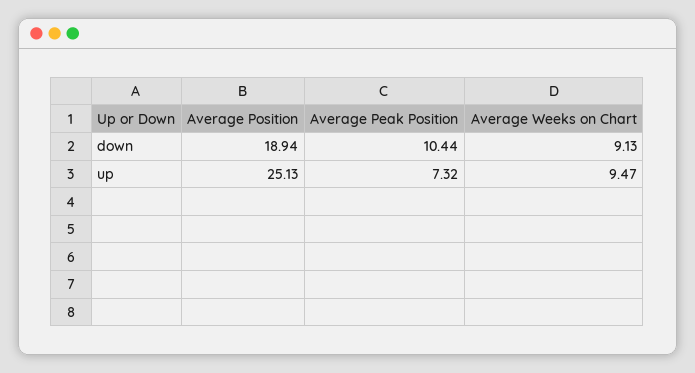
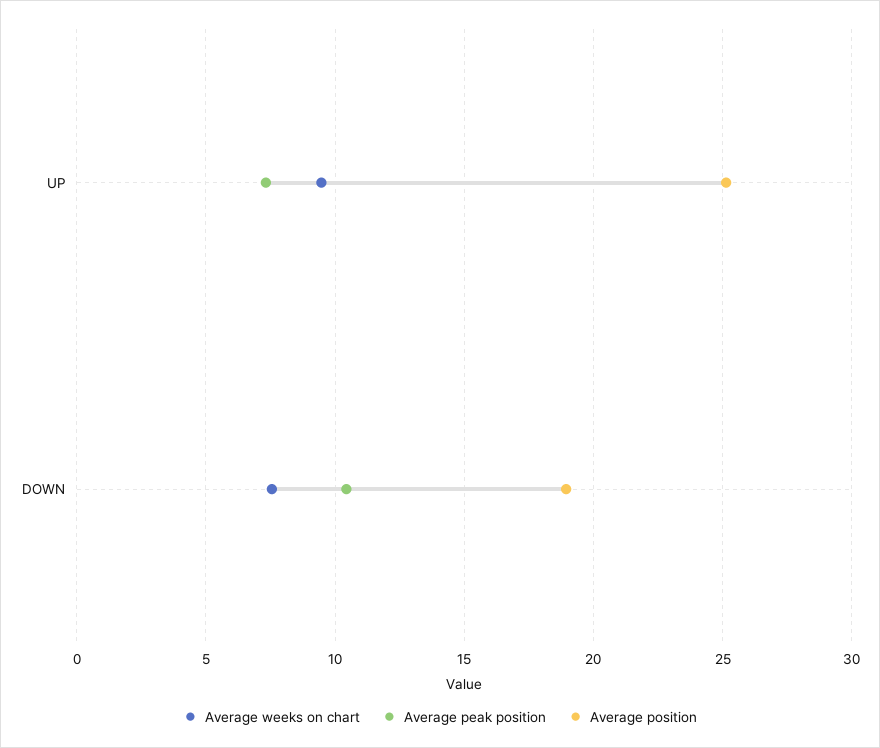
Average Weeks on Chart, down: 9.13 -> 7.5

